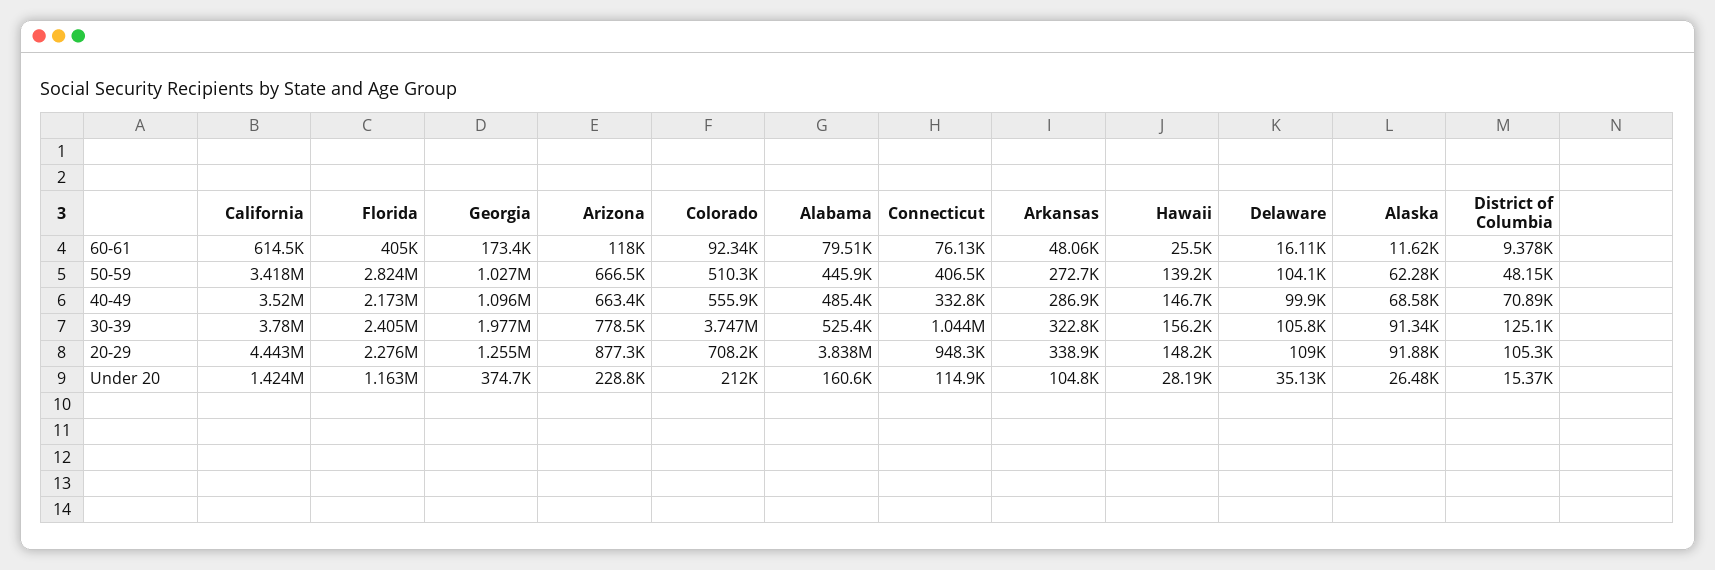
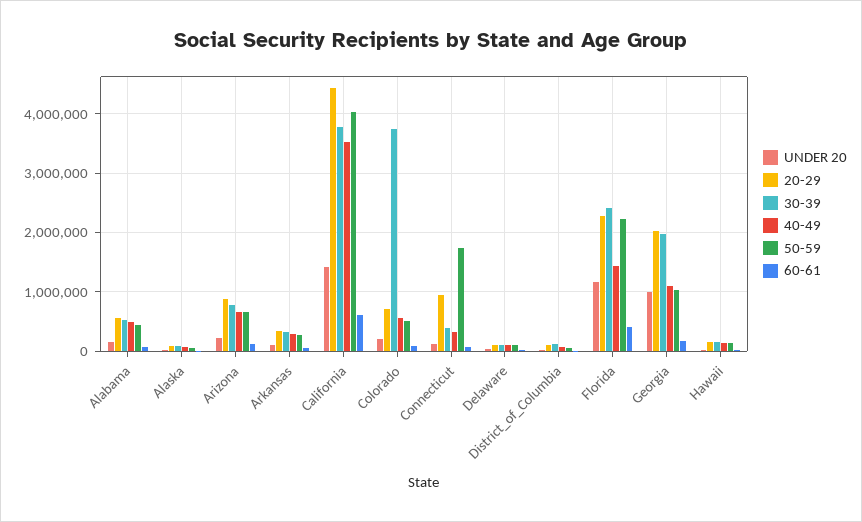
50-59, California: 3418000 -> 4000000
50-59, Florida: 2824000 -> 2200000
50-59, Connecticut: 406500 -> 1800000
40-49, Florida: 2173000 -> 1400000
30-39, Connecticut: 1044000 -> 400000
20-29, Georgia: 1255000 -> 2000000
20-29, Alabama: 3838000 -> 600000
Under 20, Georgia: 374700 -> 1000000

